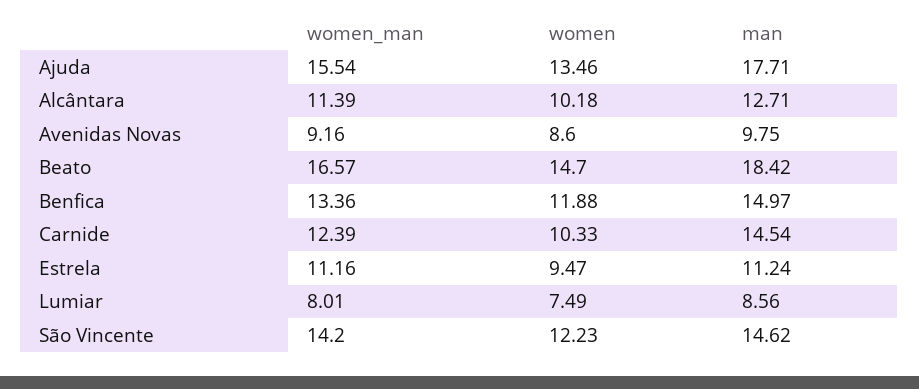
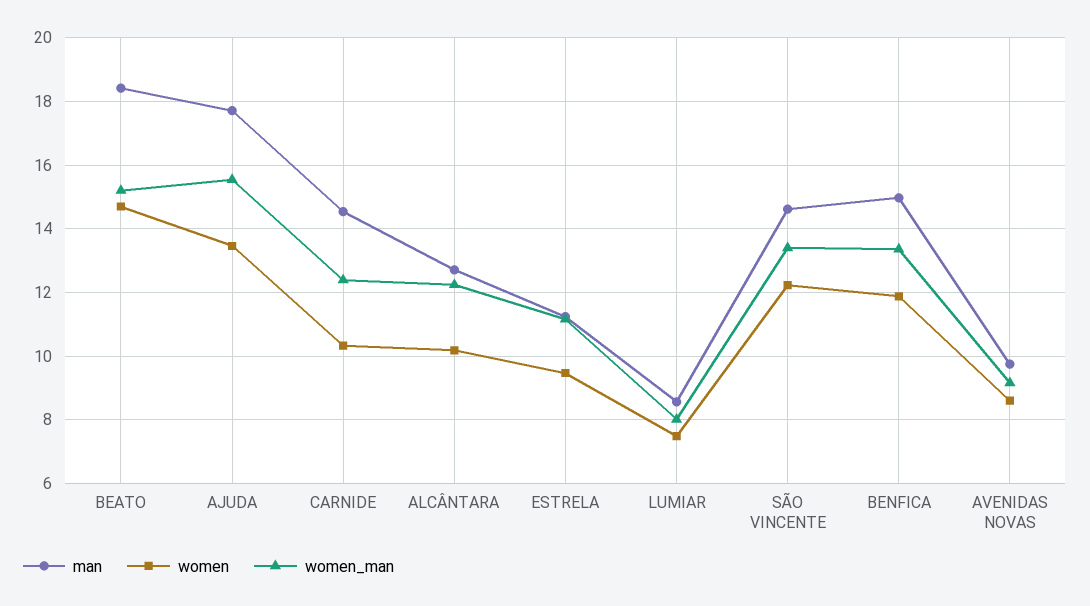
women_man, Alcântara: 11.39 -> 12.2
women_man, Beato: 16.57 -> 15.2
women_man, São Vincente: 14.2 -> 13.4

